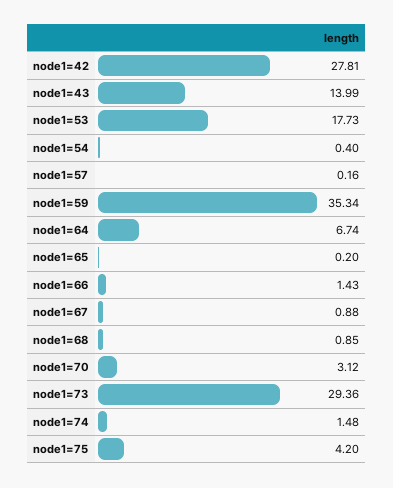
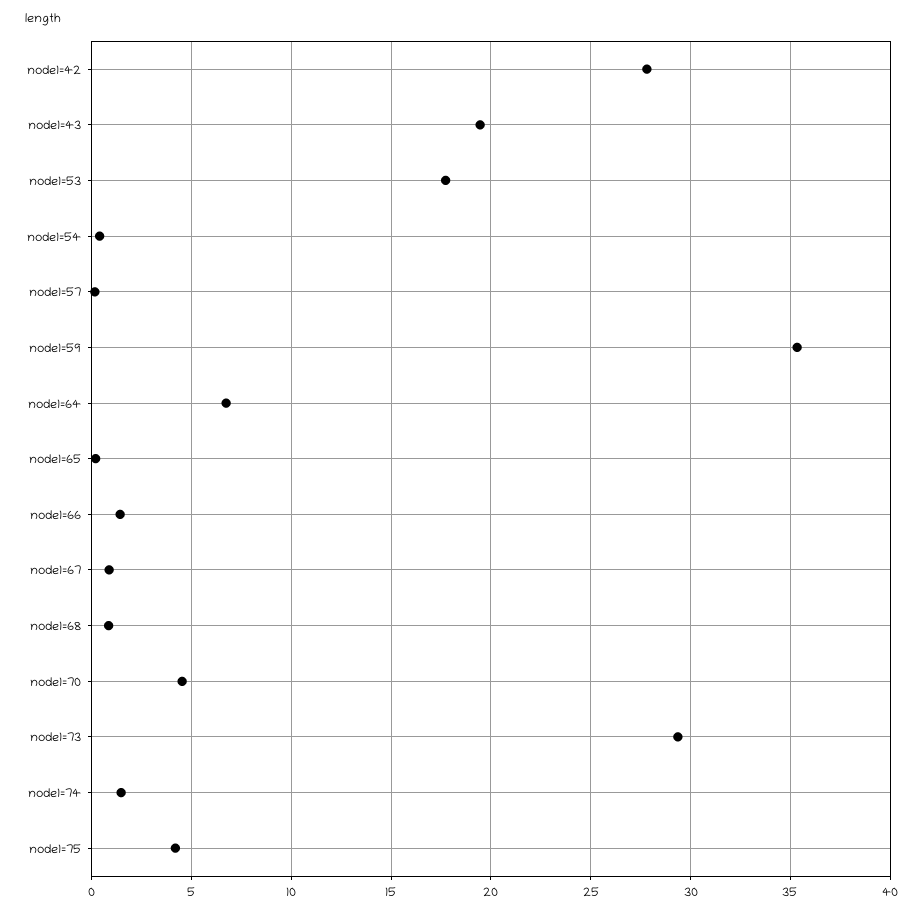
node1=43: 13.99 -> 19.5
node1=70: 3.12 -> 4.5

